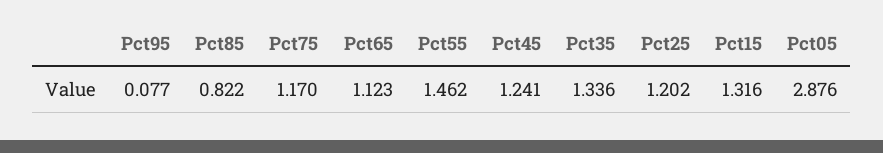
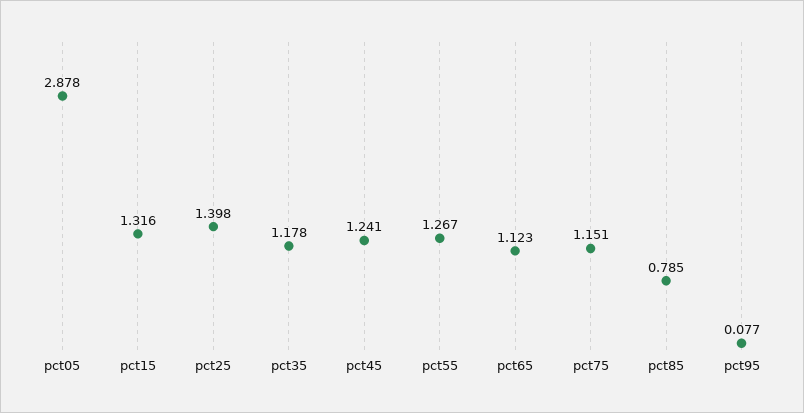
Pct85: 0.822 -> 0.785
Pct75: 1.17 -> 1.151
Pct55: 1.462 -> 1.267
Pct35: 1.336 -> 1.178
Pct25: 1.202 -> 1.398
Pct05: 2.876 -> 2.878

